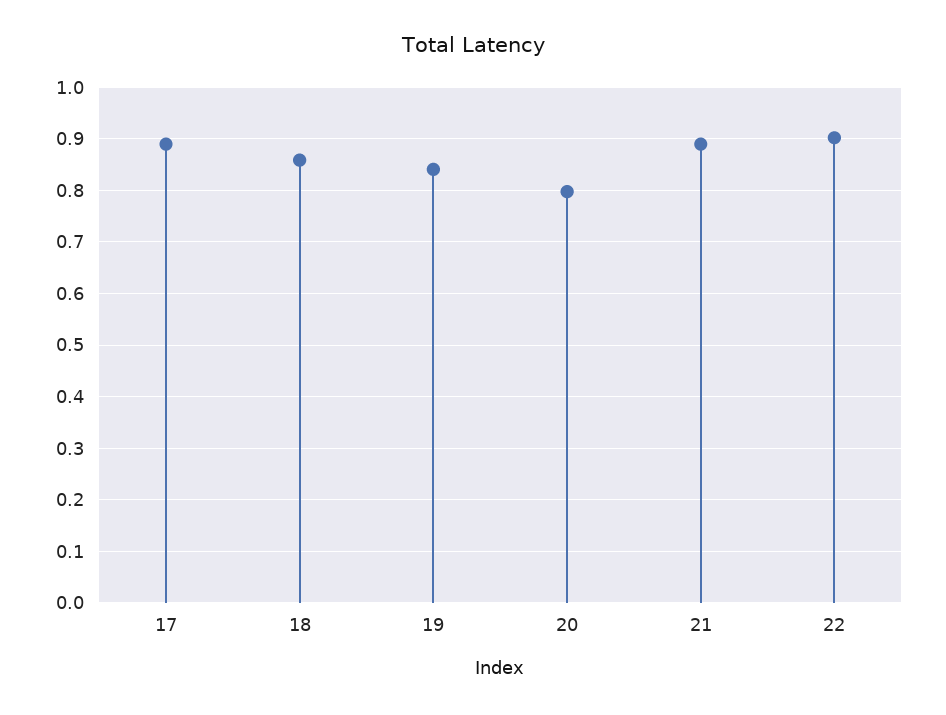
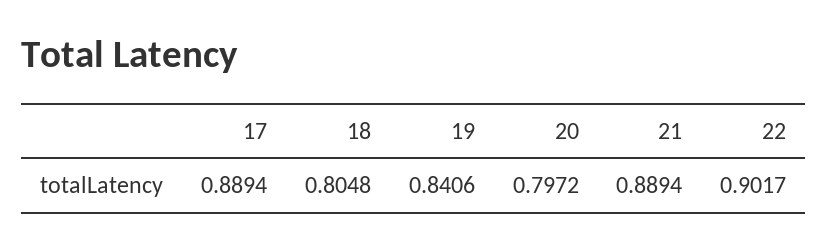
18: 0.86 -> 0.8048

